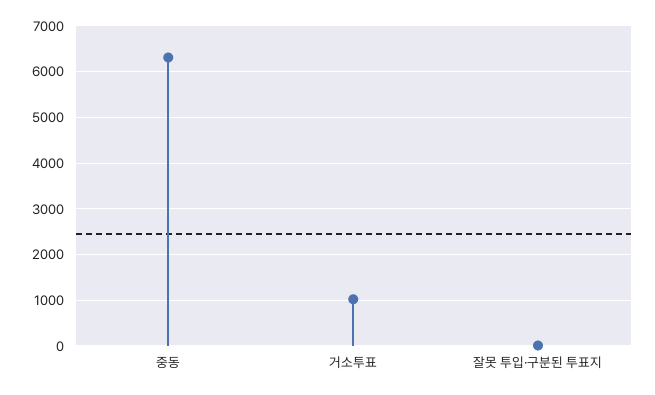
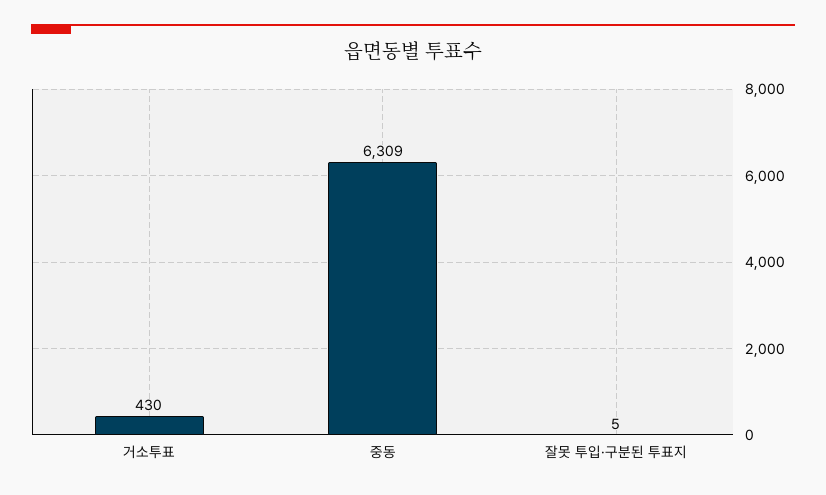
거소투표: 1000 -> 430

